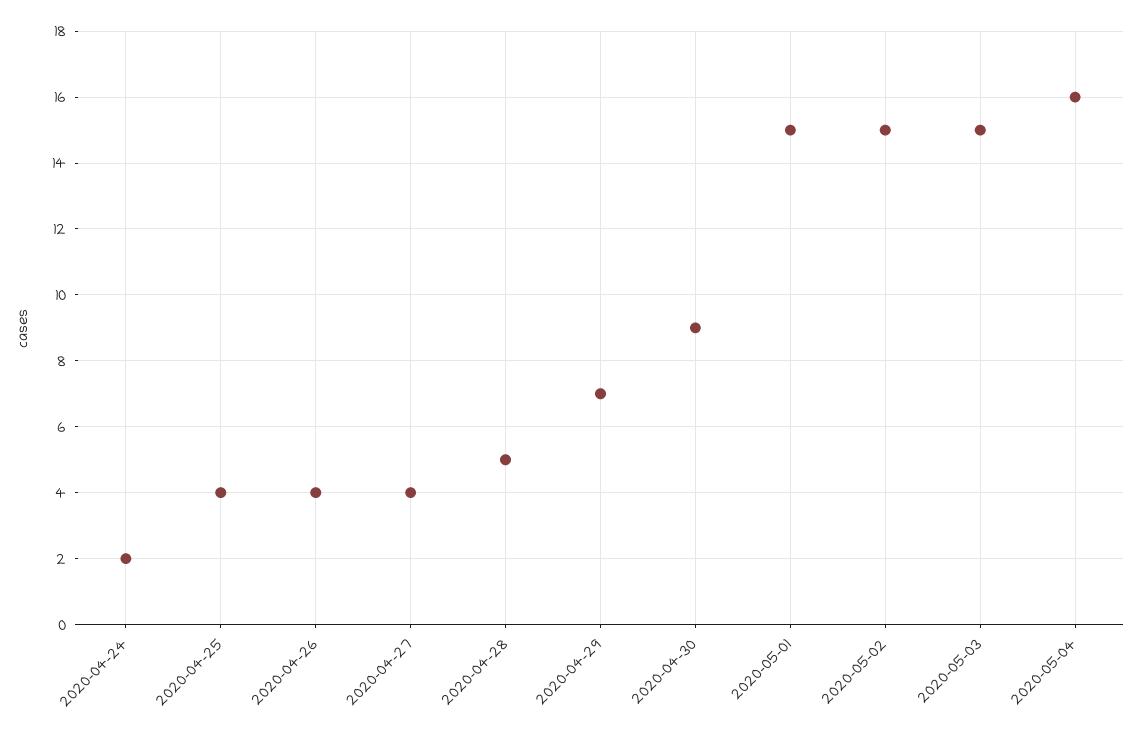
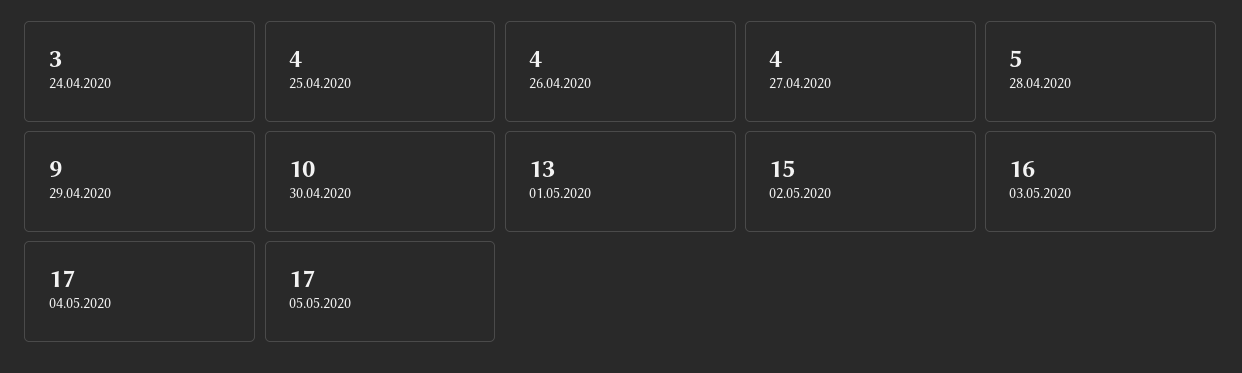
2020-04-24: 2 -> 3
2020-04-29: 7 -> 9
2020-04-30: 9 -> 10
2020-05-01: 15 -> 13
2020-05-03: 15 -> 16
2020-05-04: 16 -> 17
05.05.2020: none -> 17

